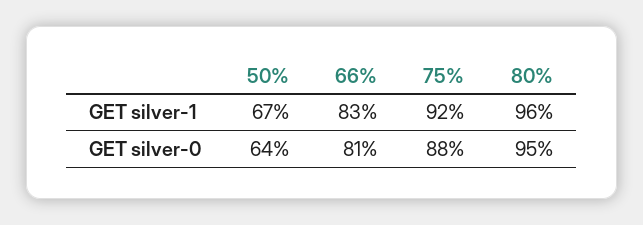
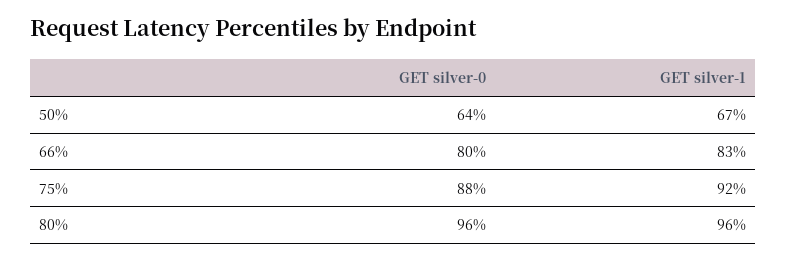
66%, GET silver-0: 81 -> 80
80%, GET silver-0: 95 -> 96

